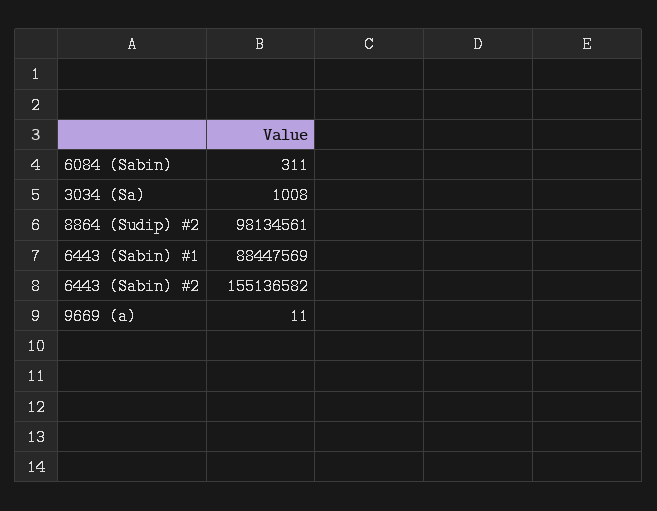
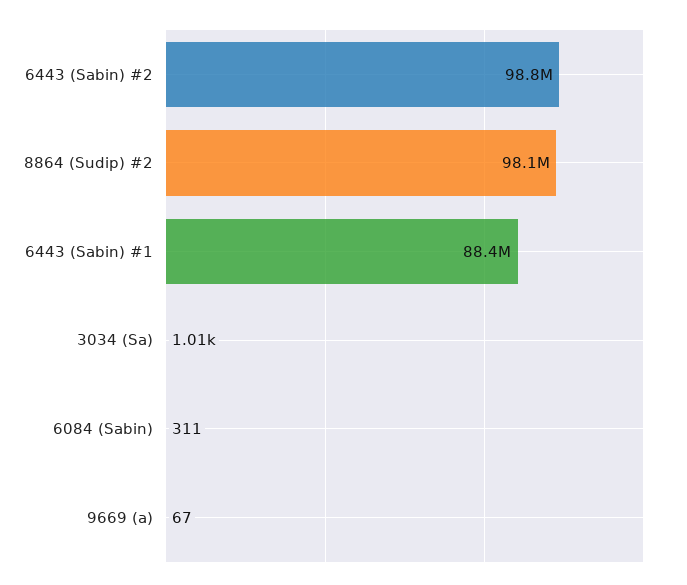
6443 (Sabin) #2: 155136582 -> 98800000
9669 (a): 11 -> 67

